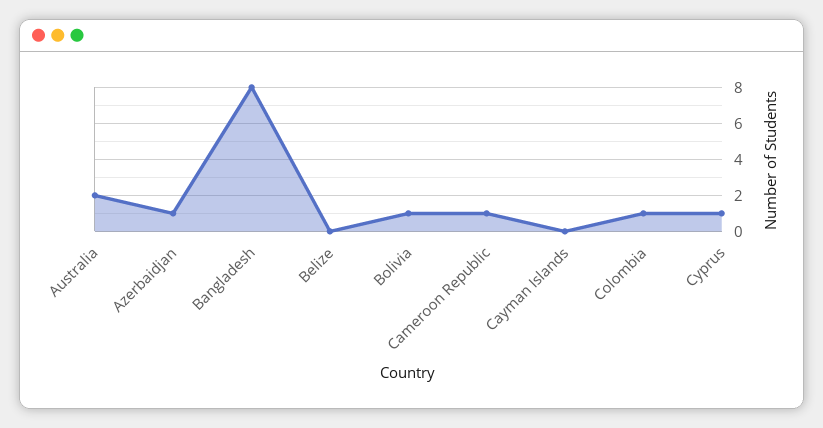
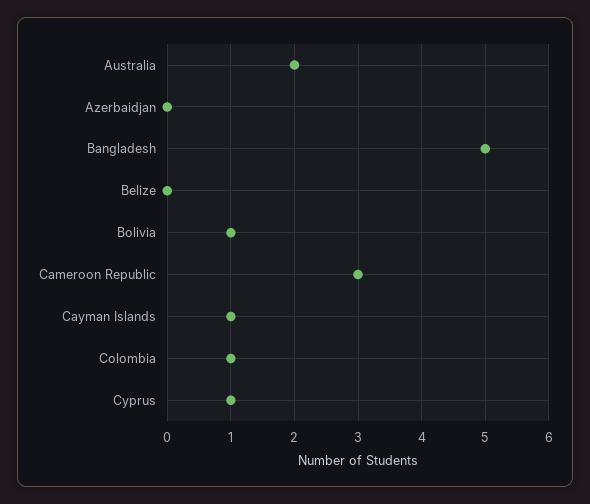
Azerbaidjan: 1 -> 0
Bangladesh: 8 -> 5
Cameroon Republic: 1 -> 3
Cayman Islands: 0 -> 1

